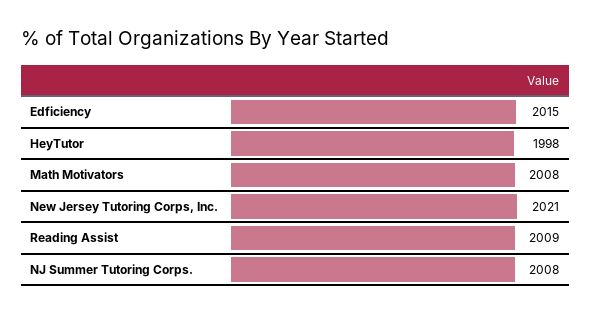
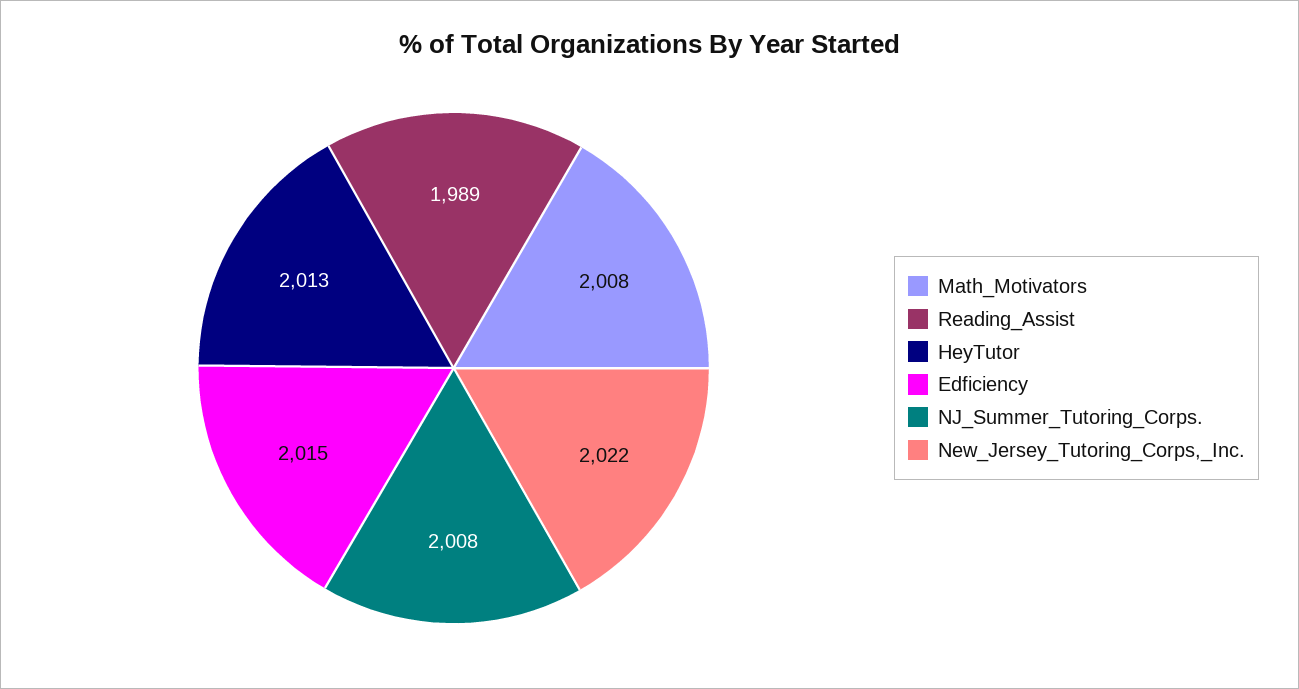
HeyTutor: 1998 -> 2013
New Jersey Tutoring Corps, Inc.: 2021 -> 2022
Reading Assist: 2009 -> 1989

